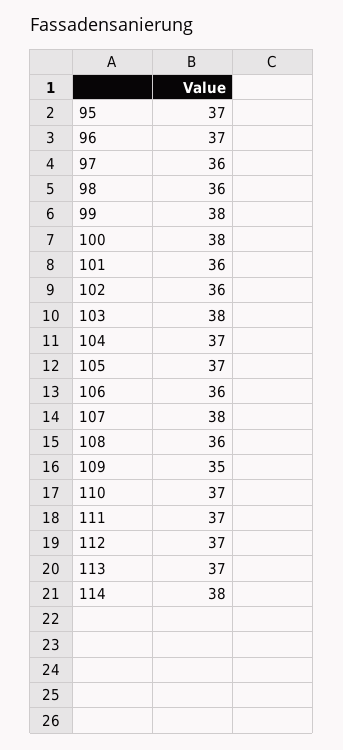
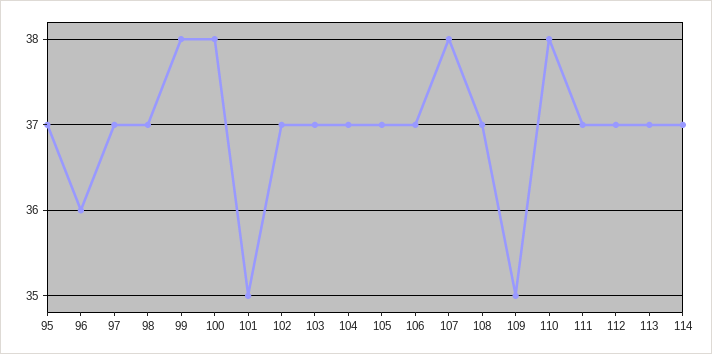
96: 37 -> 36
97: 36 -> 37
98: 36 -> 37
101: 36 -> 35
102: 36 -> 37
103: 38 -> 37
106: 36 -> 37
108: 36 -> 37
110: 37 -> 38
114: 38 -> 37

